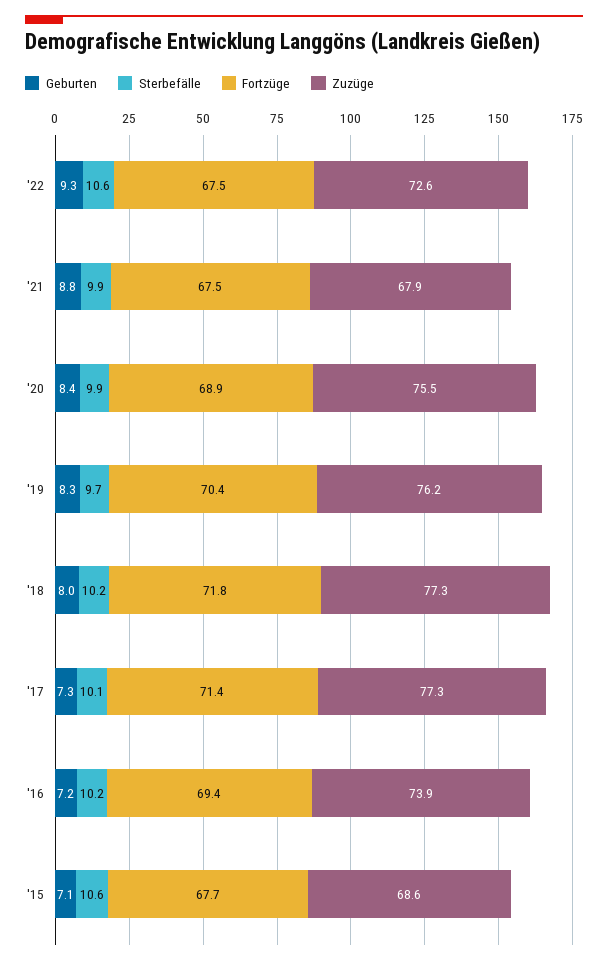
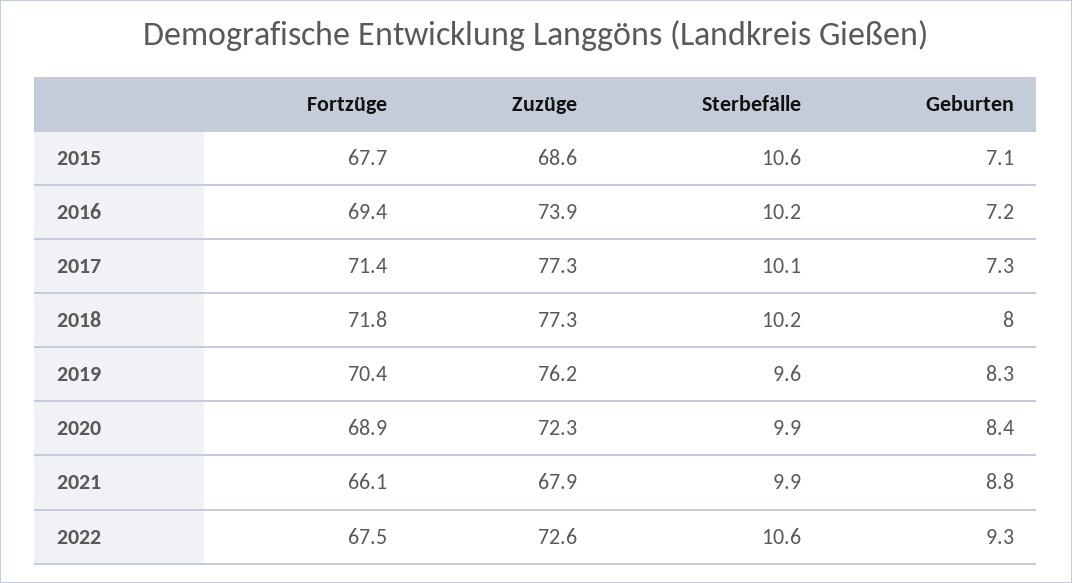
Fortzüge, '21: 67.5 -> 66.1
Zuzüge, '20: 75.5 -> 72.3
Sterbefälle, '19: 9.7 -> 9.6

